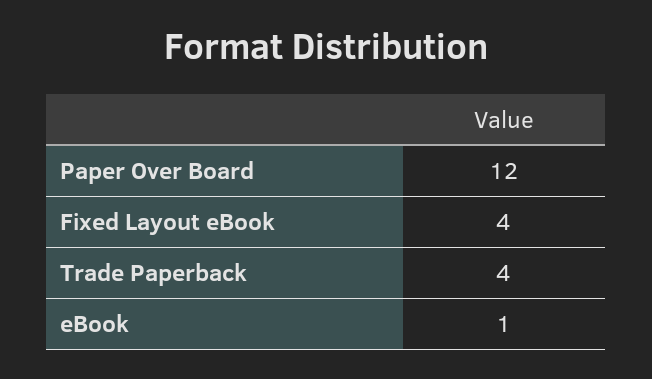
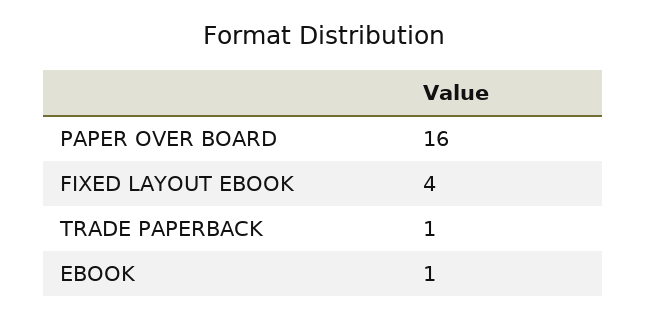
Paper Over Board: 12 -> 16
Trade Paperback: 4 -> 1

